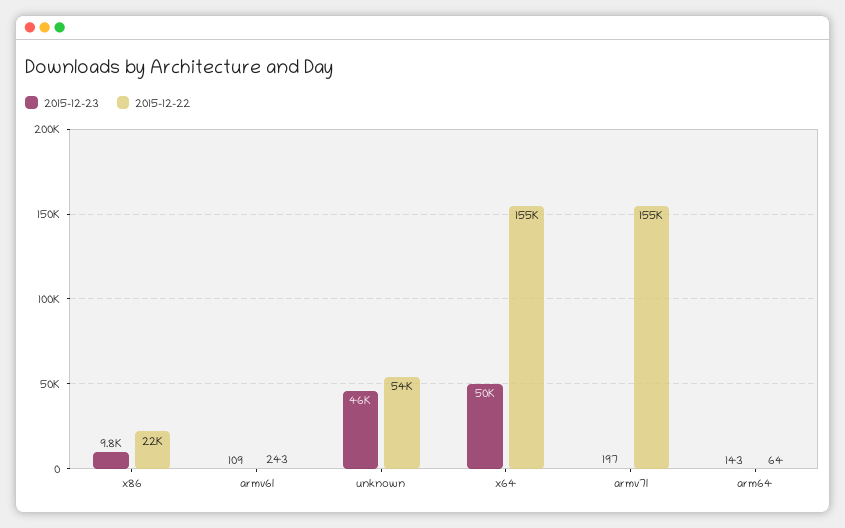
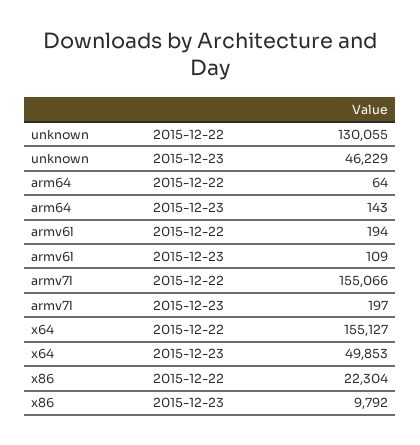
2015-12-22, armv6l: 243 -> 194
2015-12-22, unknown: 54000 -> 130055

